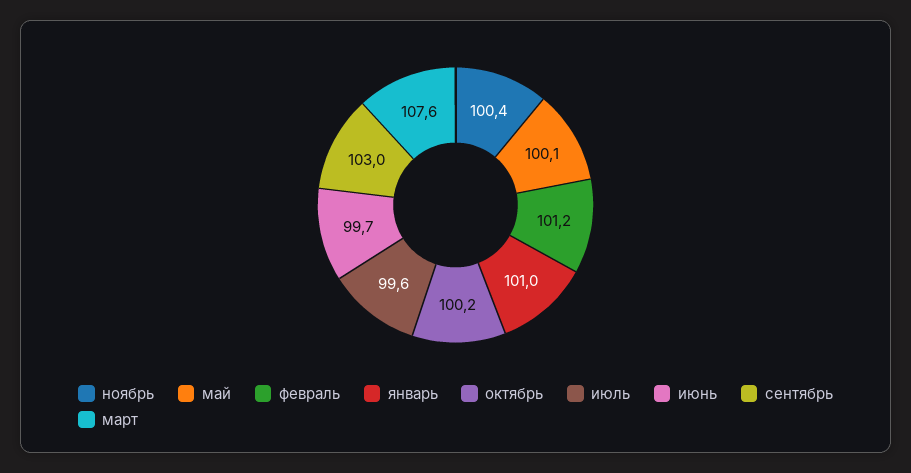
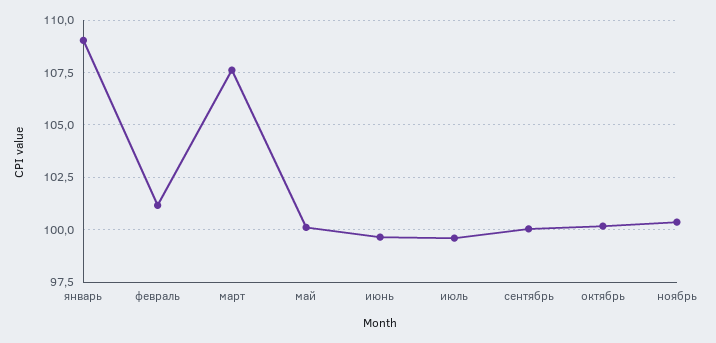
январь: 101 -> 109
сентябрь: 103 -> 100

